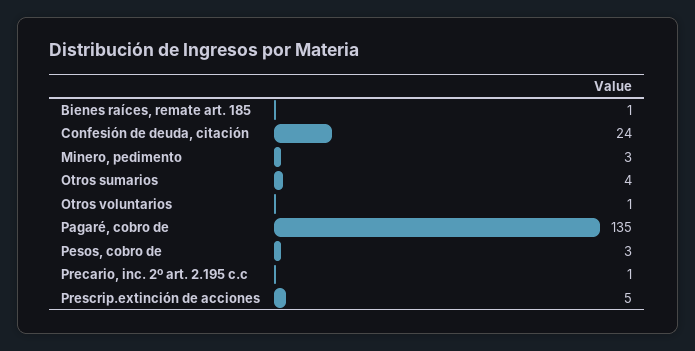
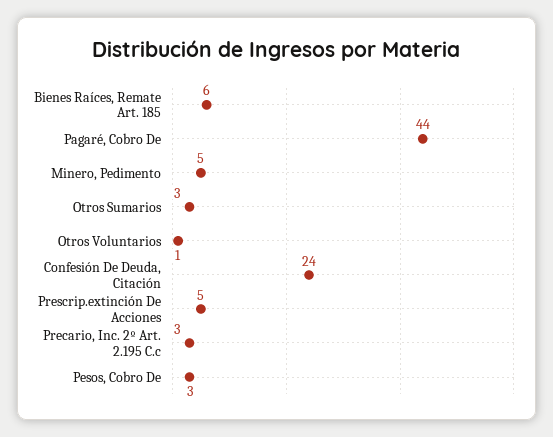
Bienes raíces, remate art. 185: 1 -> 6
Minero, pedimento: 3 -> 5
Otros sumarios: 4 -> 3
Pagaré, cobro de: 135 -> 44
Precario, inc. 2º art. 2.195 c.c: 1 -> 3

